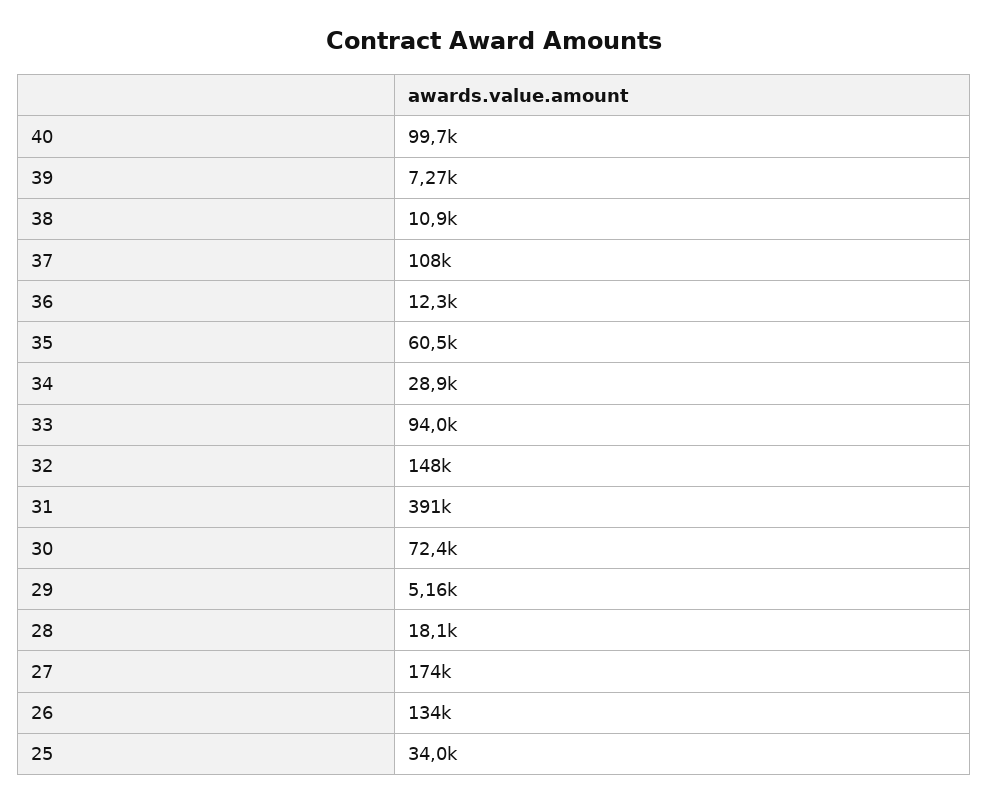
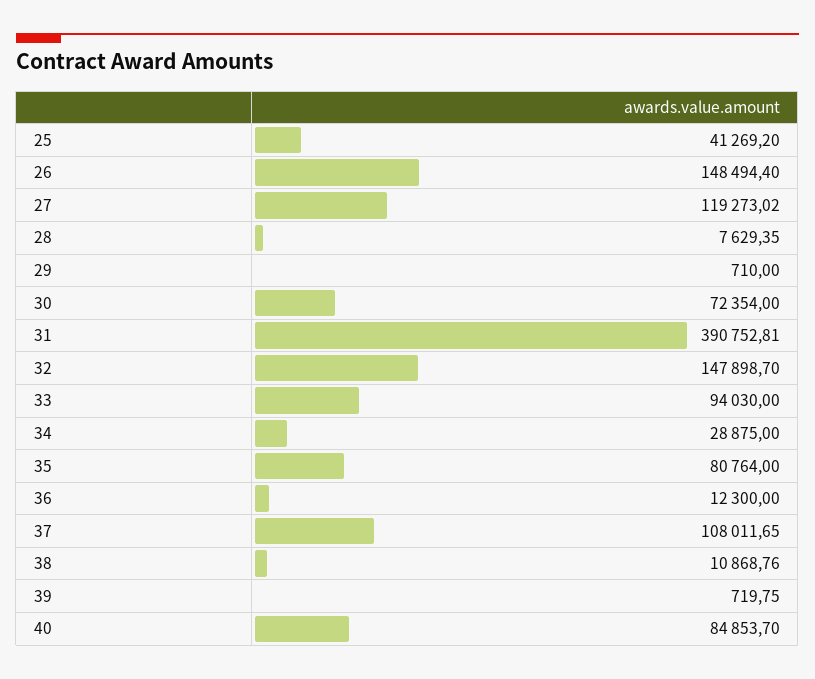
40: 99700 -> 84853.7
39: 7270 -> 719.75
35: 60500 -> 80764
29: 5160 -> 710
28: 18100 -> 7629.35
27: 174000 -> 119273.02
26: 134000 -> 148494.4
25: 34000 -> 41269.2

